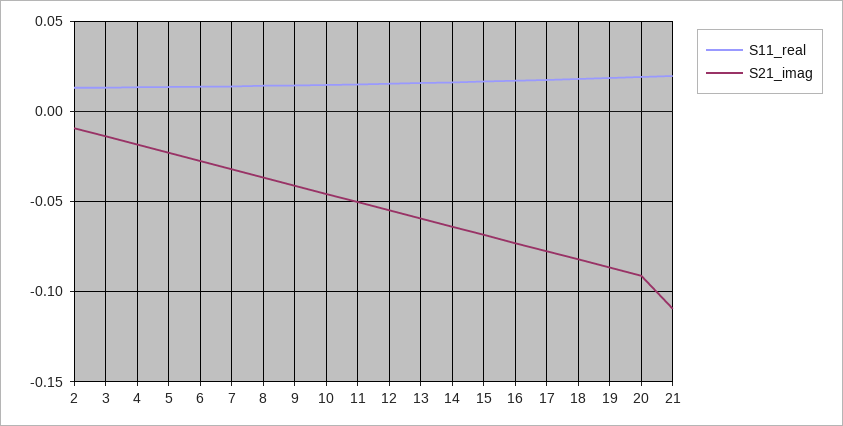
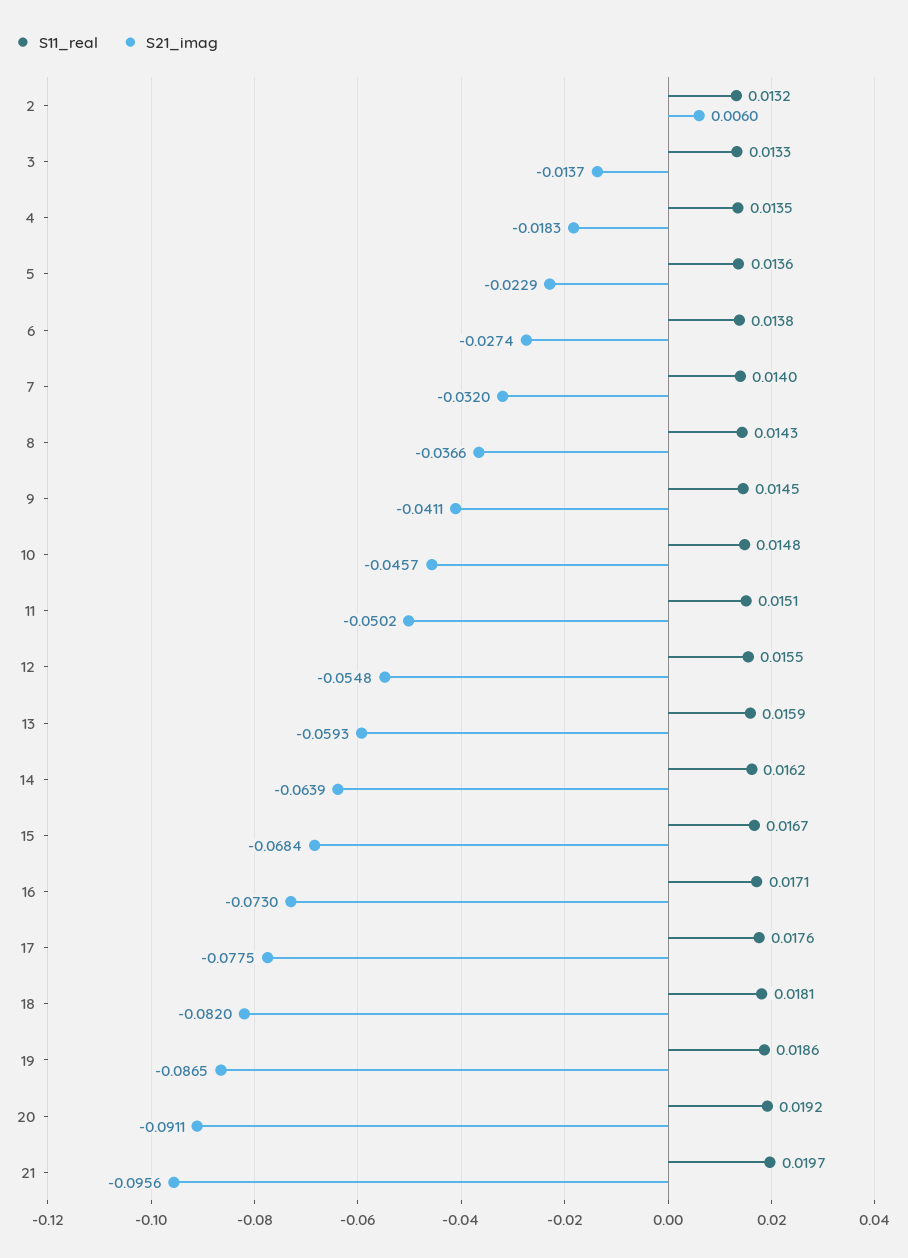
S21_imag, 2: -0.01 -> 0.006
S21_imag, 21: -0.11 -> -0.0956

